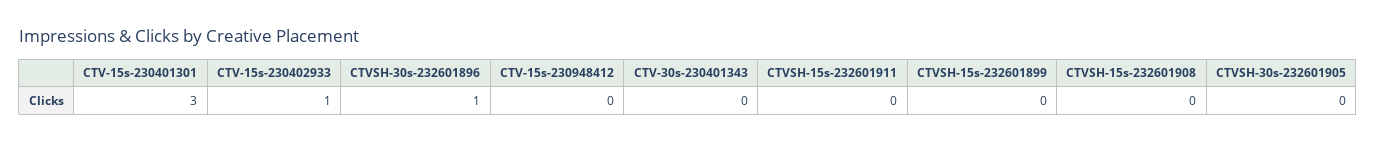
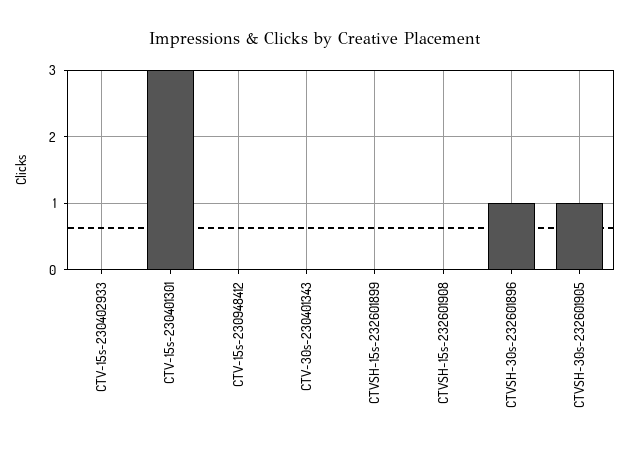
CTV-15s-230402933: 1 -> 0
CTVSH-15s-232601911: 0 -> none
CTVSH-30s-232601905: 0 -> 1

